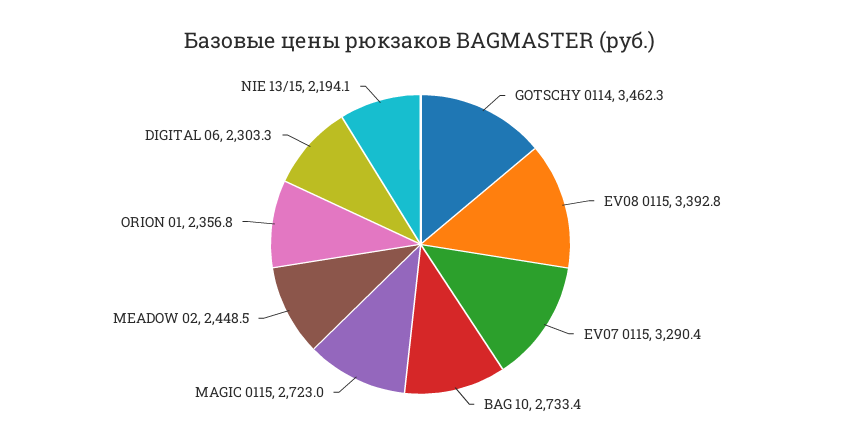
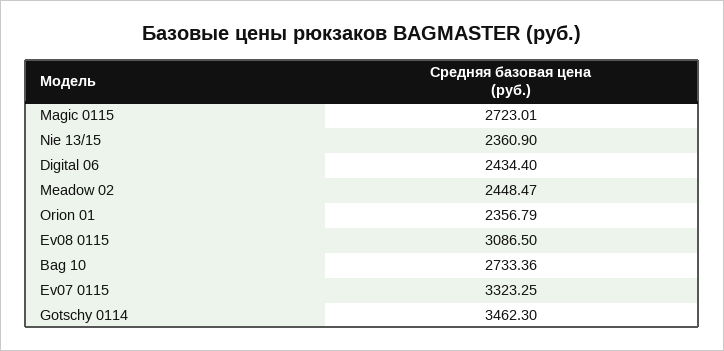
EV08 0115: 3392.8 -> 3086.5
EV07 0115: 3290.4 -> 3323.25
DIGITAL 06: 2303.3 -> 2434.4
NIE 13/15: 2194.1 -> 2360.9

